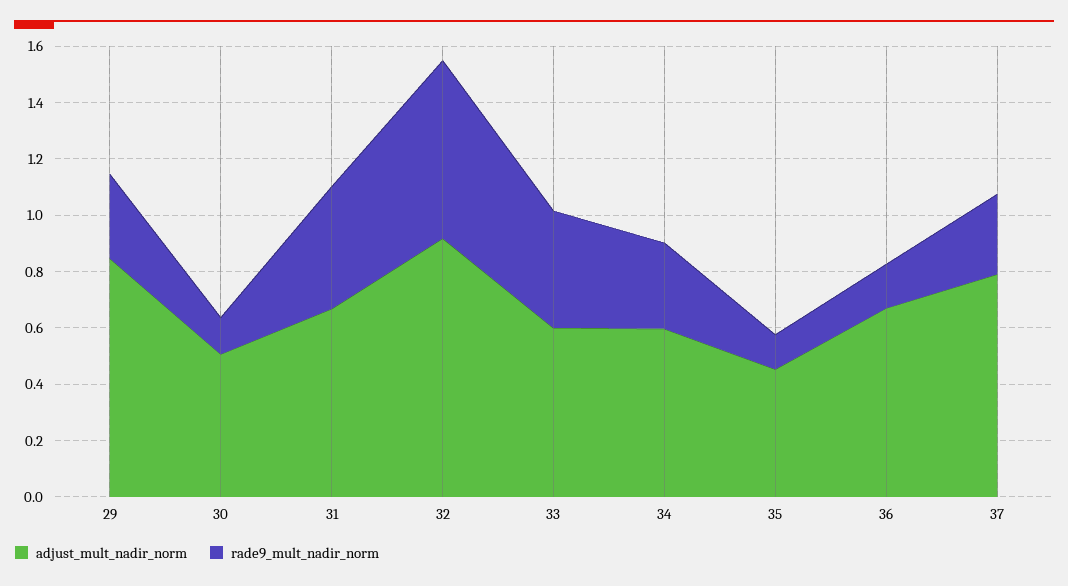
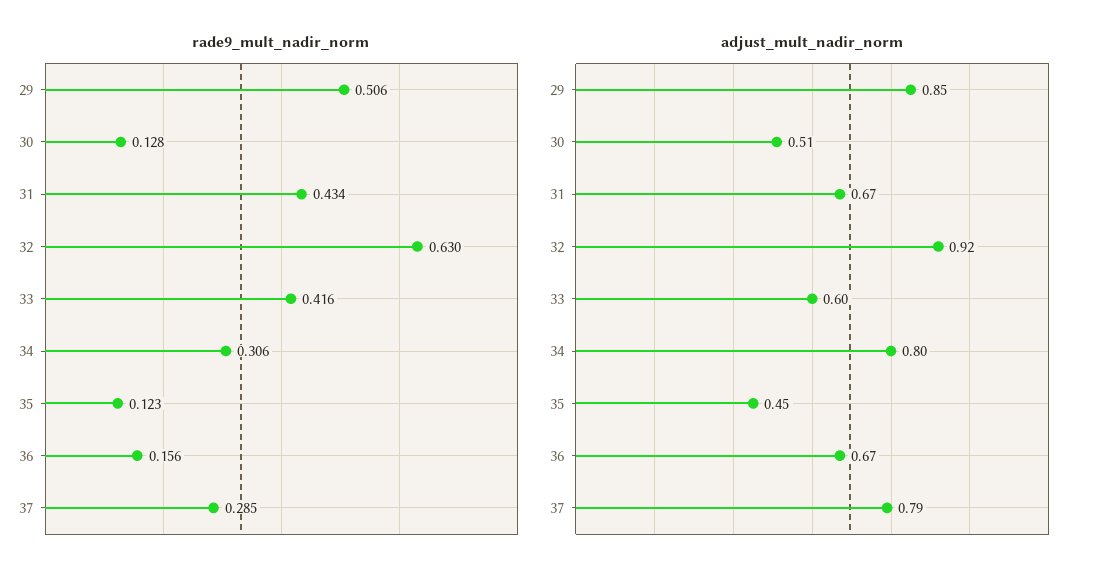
rade9_mult_nadir_norm, 29: 0.3 -> 0.506
adjust_mult_nadir_norm, 34: 0.6 -> 0.8

